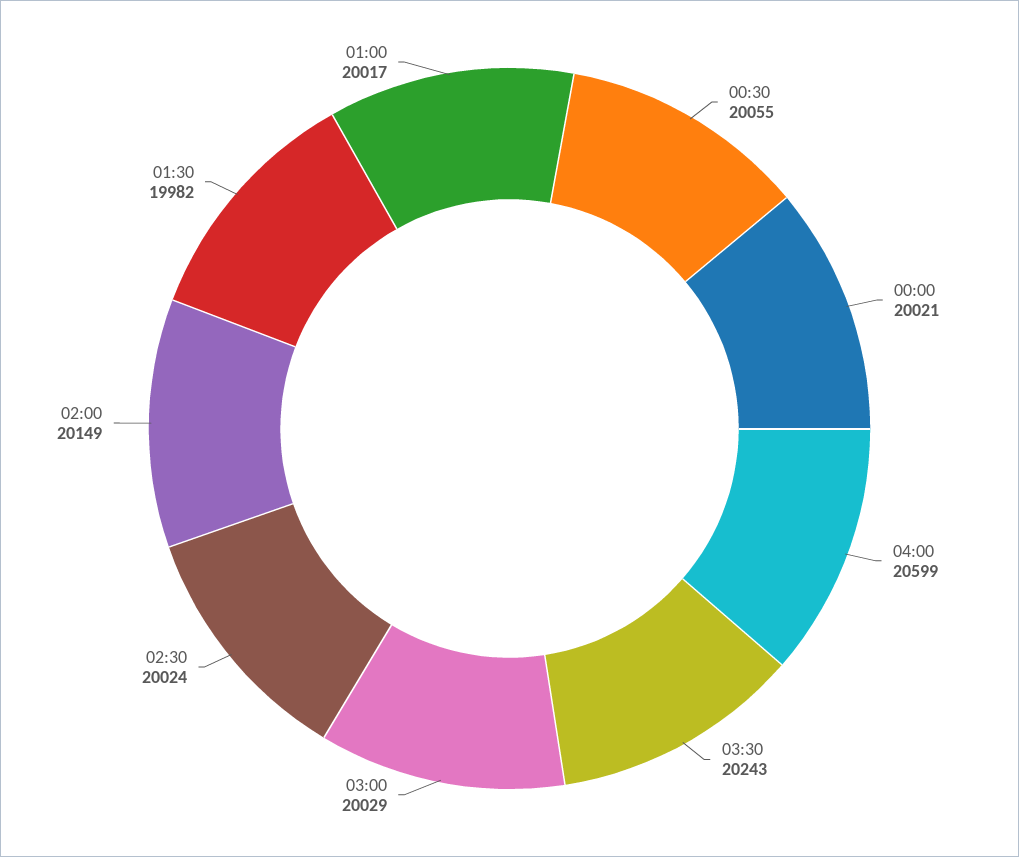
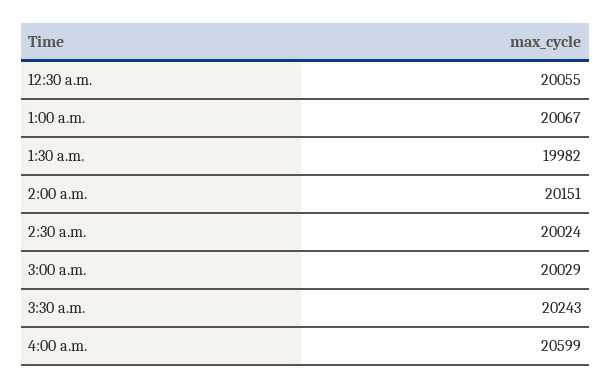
00:00: 20021 -> none
02:00: 20149 -> 20151
01:00: 20017 -> 20067

